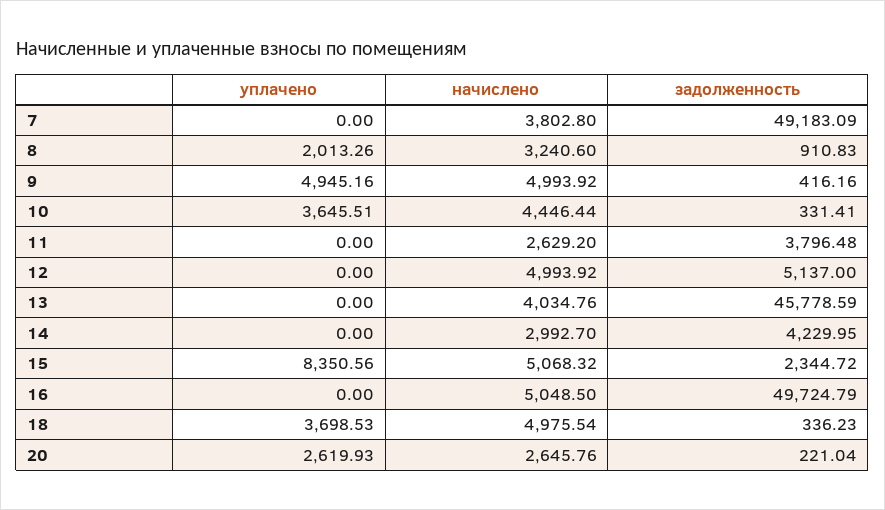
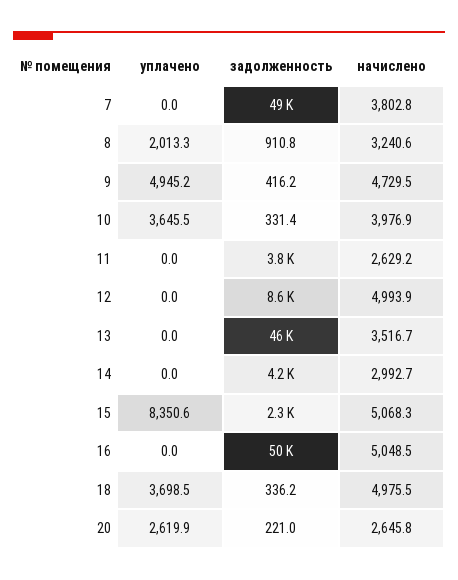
начислено, 9: 4993.92 -> 4729.5
начислено, 10: 4446.44 -> 3976.9
задолженность, 12: 5137 -> 8600
начислено, 13: 4034.76 -> 3516.7

